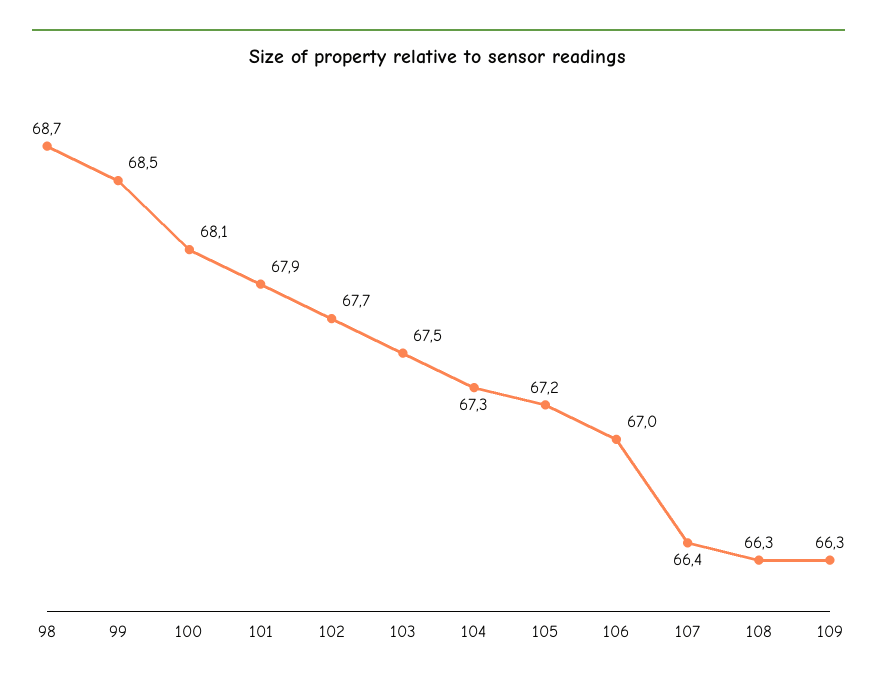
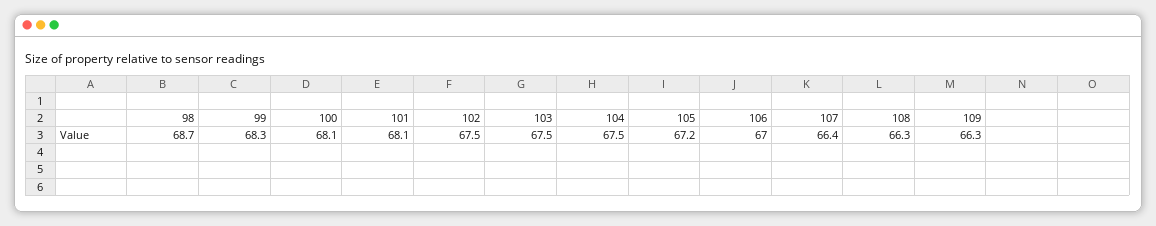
99: 68.5 -> 68.3
101: 67.9 -> 68.1
102: 67.7 -> 67.5
104: 67.3 -> 67.5

